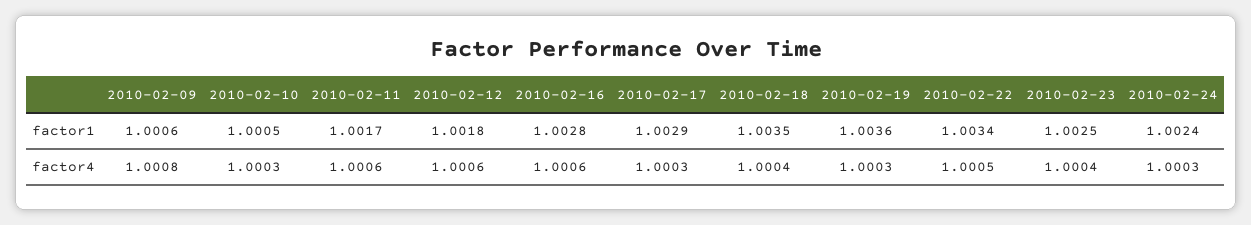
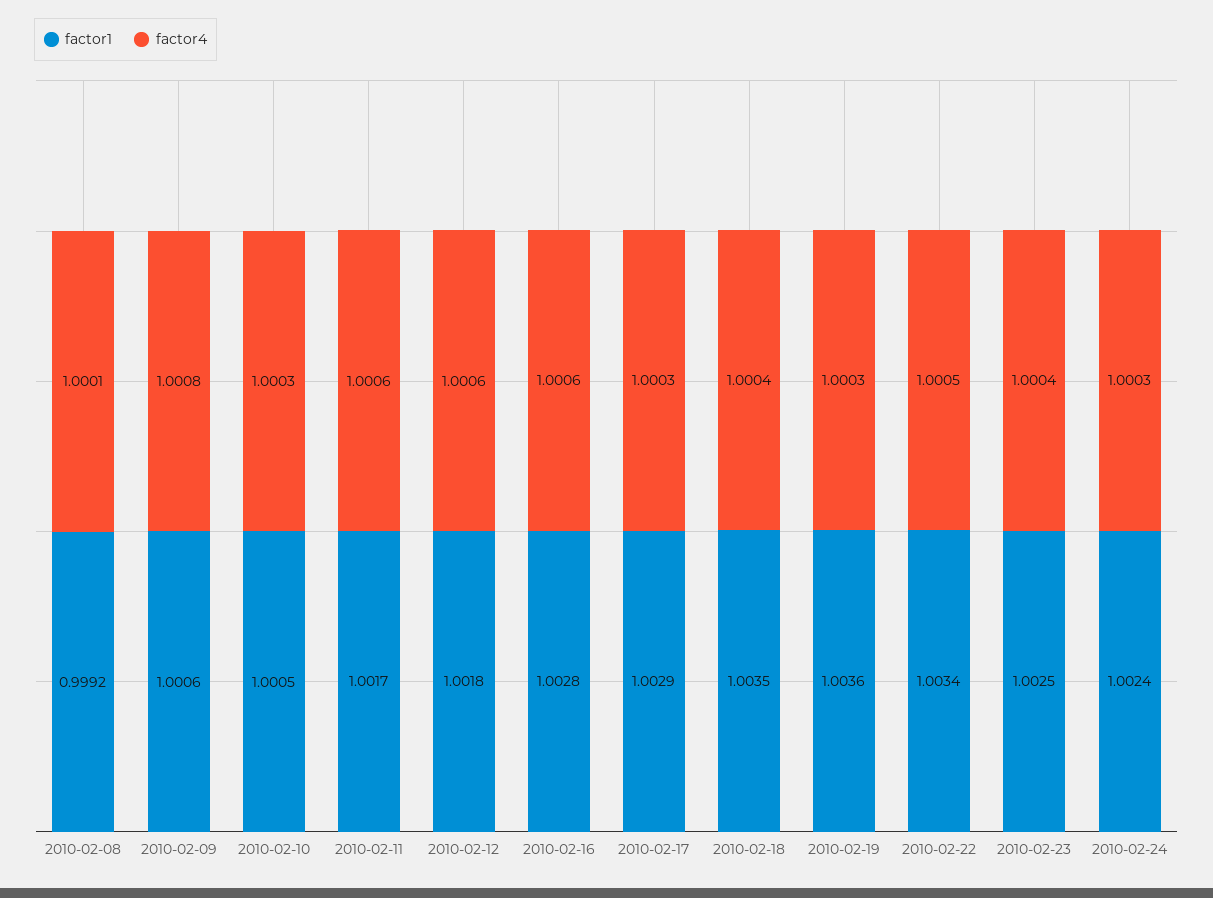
factor1, 2010-02-08: none -> 0.9992
factor4, 2010-02-08: none -> 1.0001

